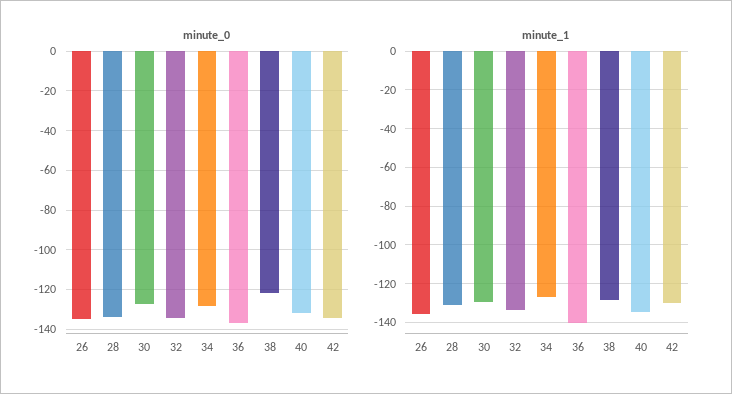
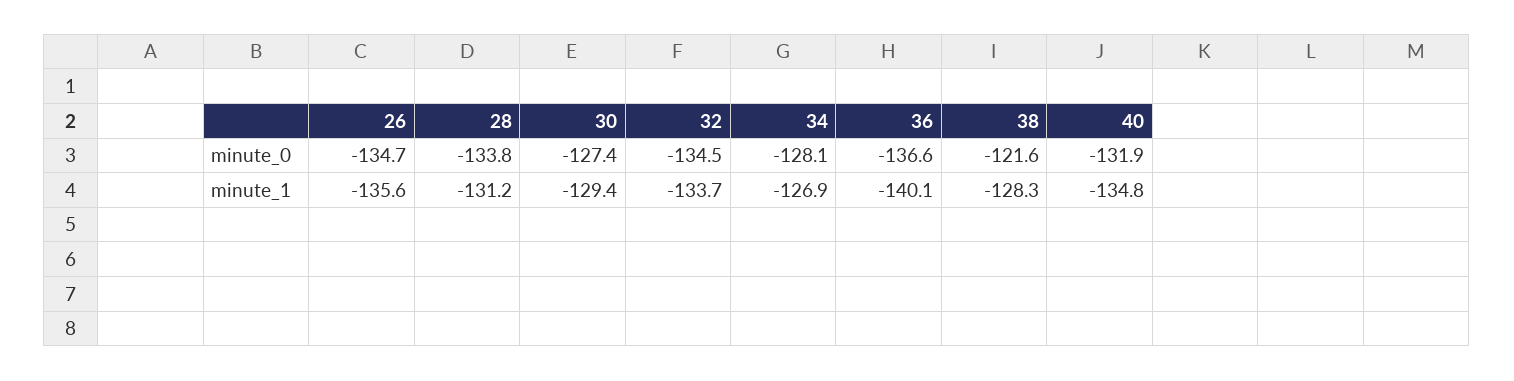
minute_0, 42: -135 -> none
minute_1, 42: -130 -> none

